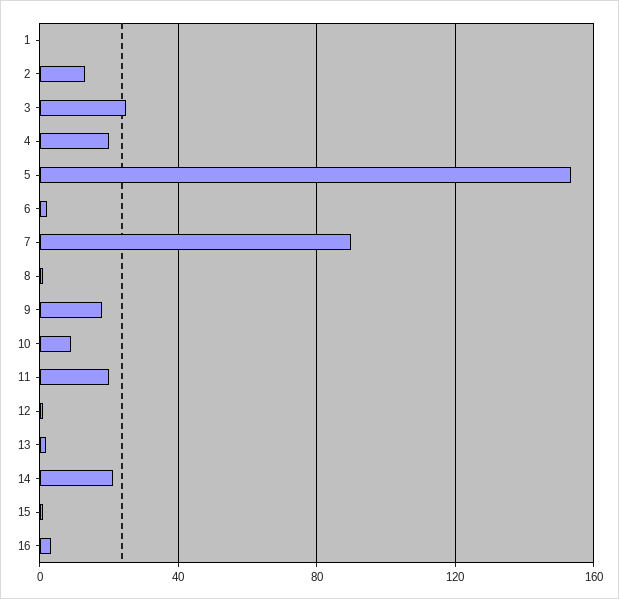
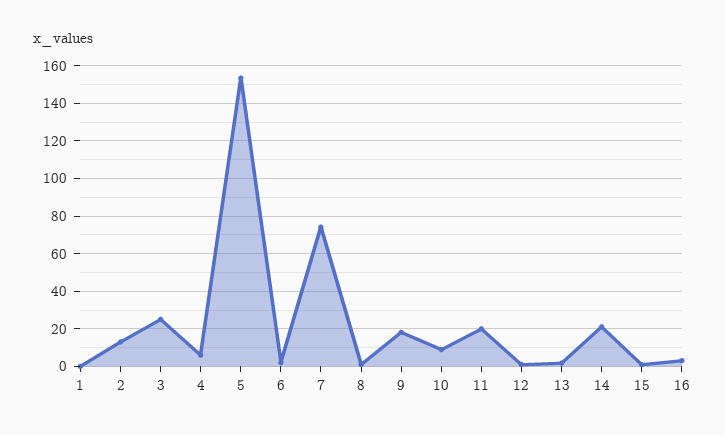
4: 20 -> 5
7: 90 -> 75

